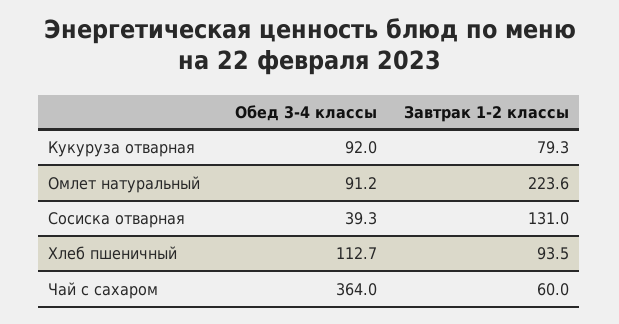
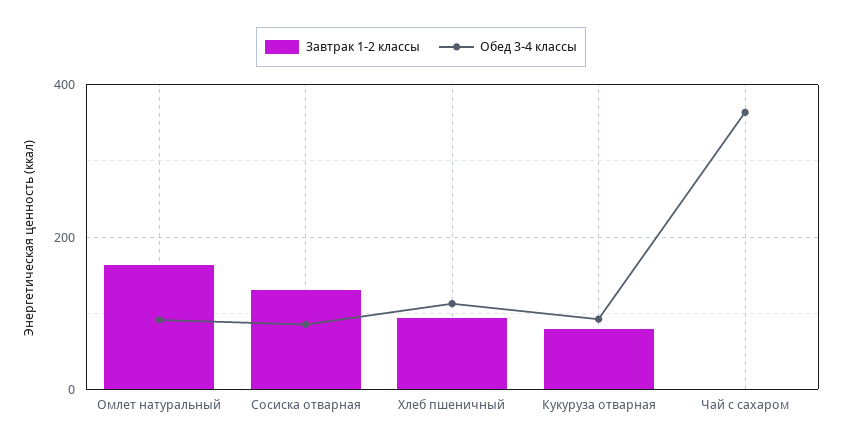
Завтрак 1-2 классы, Омлет натуральный: 223.6 -> 160
Обед 3-4 классы, Сосиска отварная: 39.3 -> 80
Завтрак 1-2 классы, Чай с сахаром: 60 -> 0

